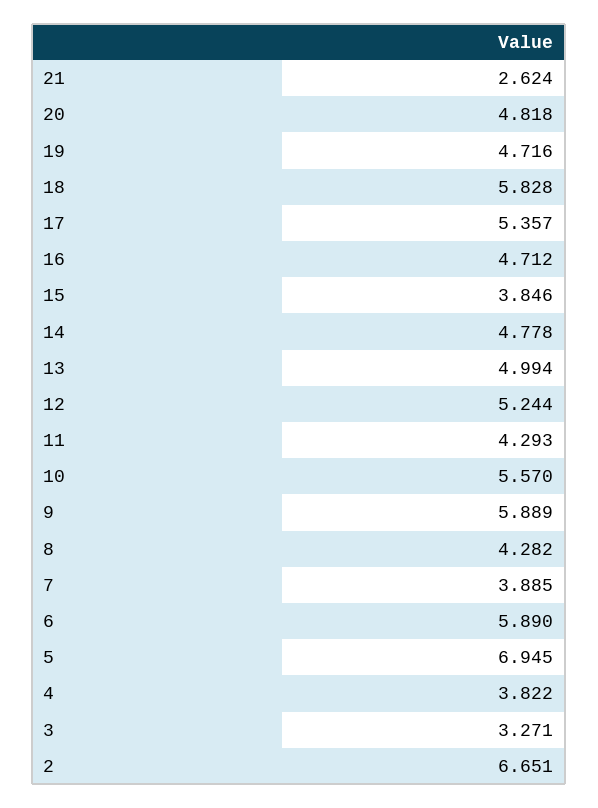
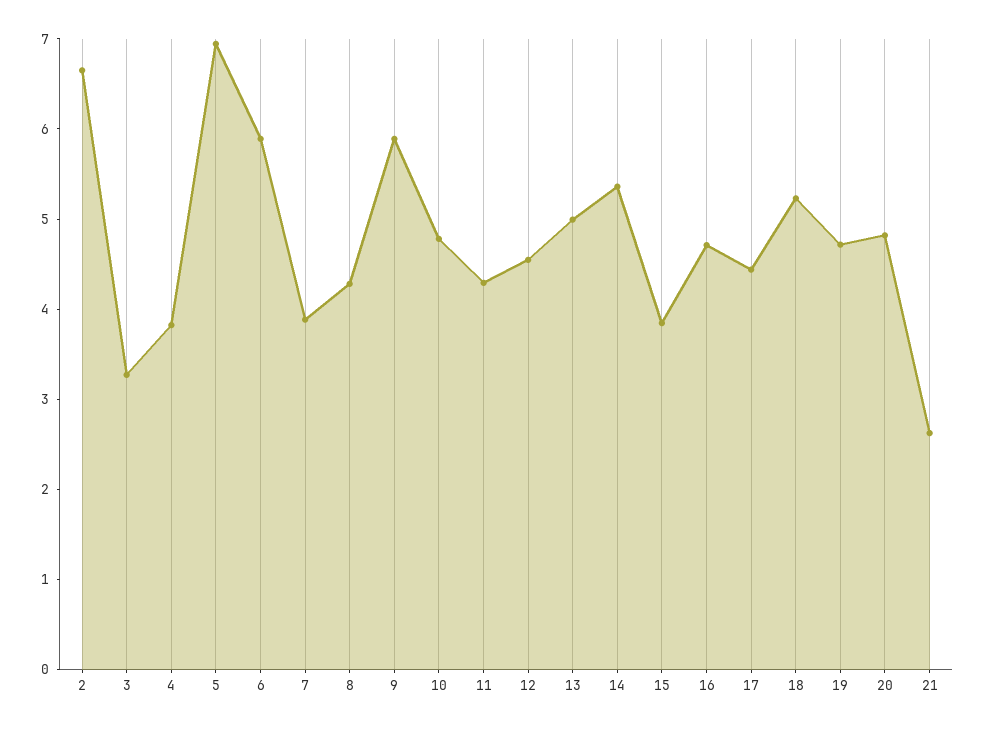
18: 5.828 -> 5.2
17: 5.357 -> 4.4
14: 4.778 -> 5.4
12: 5.244 -> 4.6
10: 5.57 -> 4.8

